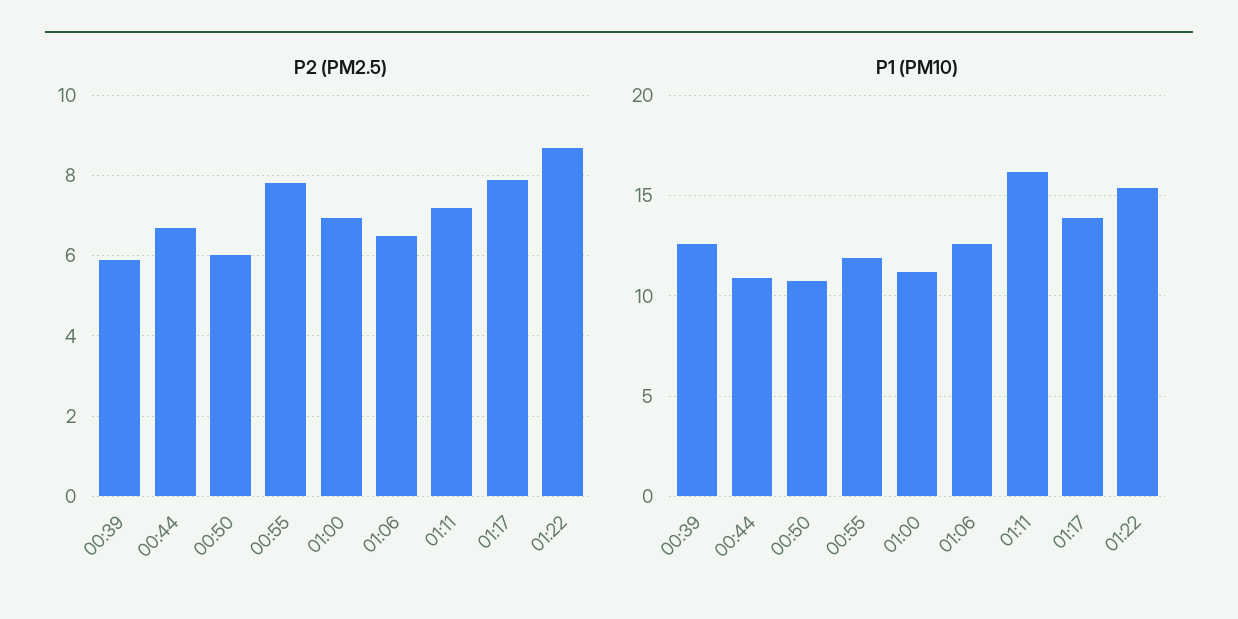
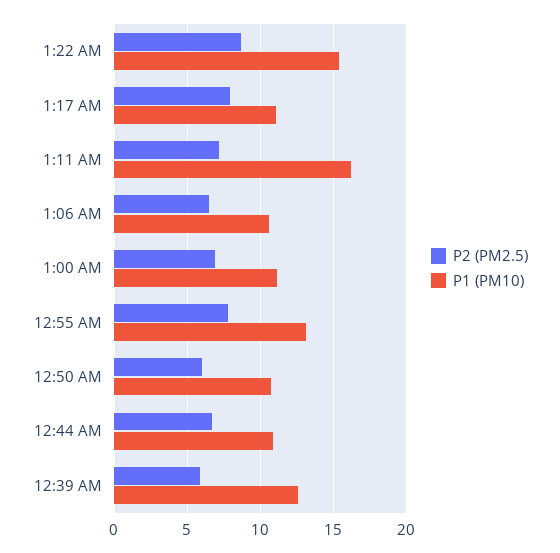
P1 (PM10), 00:55: 12 -> 13
P1 (PM10), 01:06: 12.5 -> 10.5
P1 (PM10), 01:17: 14 -> 11

